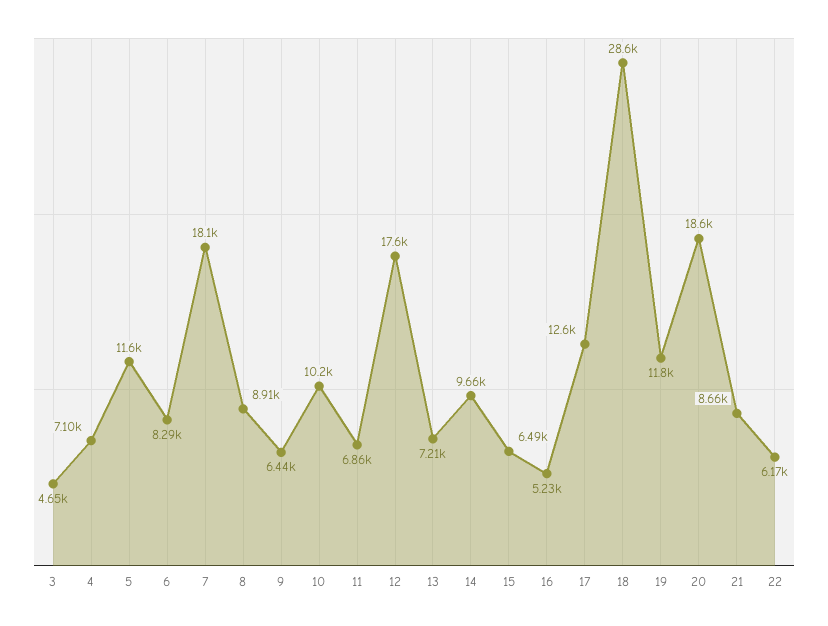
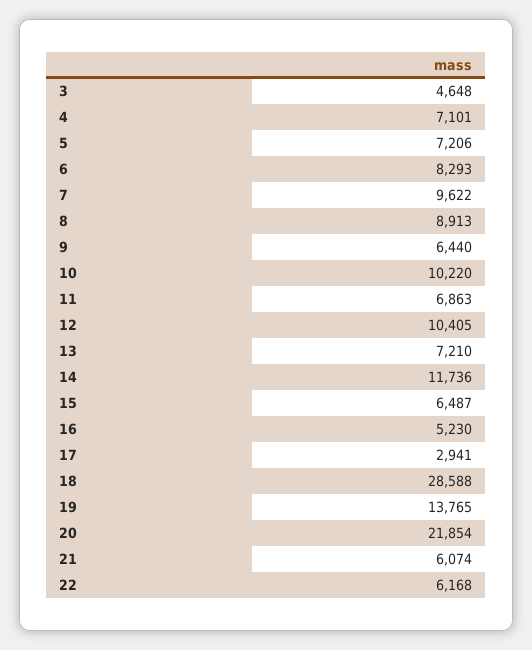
5: 11600 -> 7206
7: 18100 -> 9622
12: 17600 -> 10405
14: 9660 -> 11736
17: 12600 -> 2941
19: 11800 -> 13765
20: 18600 -> 21854
21: 8660 -> 6074

